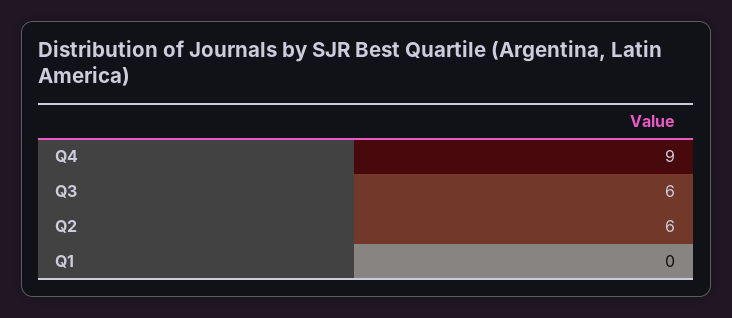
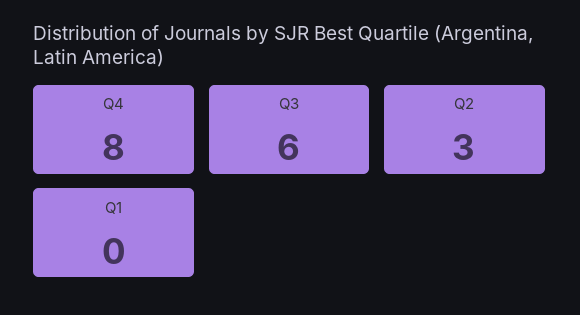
Q4: 9 -> 8
Q2: 6 -> 3

